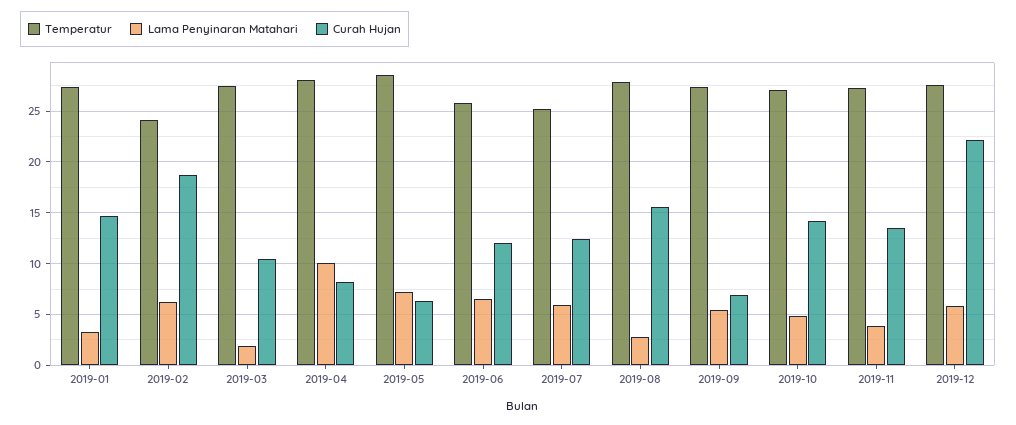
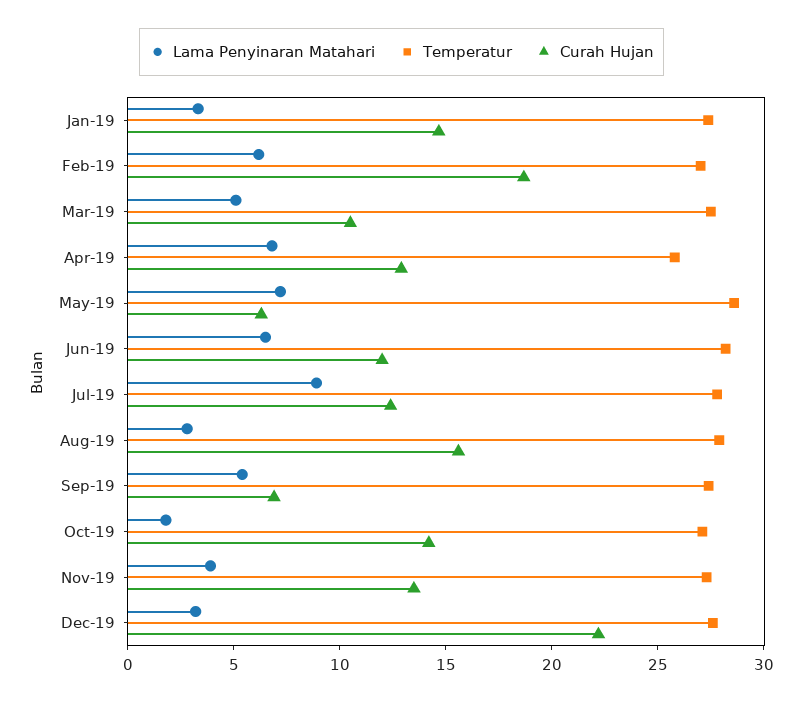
Temperatur, 2019-02: 24 -> 27
Lama Penyinaran Matahari, 2019-03: 2 -> 5
Temperatur, 2019-04: 28 -> 26
Lama Penyinaran Matahari, 2019-04: 10 -> 7
Curah Hujan, 2019-04: 8 -> 13
Temperatur, 2019-06: 26 -> 28
Temperatur, 2019-07: 25 -> 28
Lama Penyinaran Matahari, 2019-07: 6 -> 9
Lama Penyinaran Matahari, 2019-10: 5 -> 2
Lama Penyinaran Matahari, 2019-12: 6 -> 3

